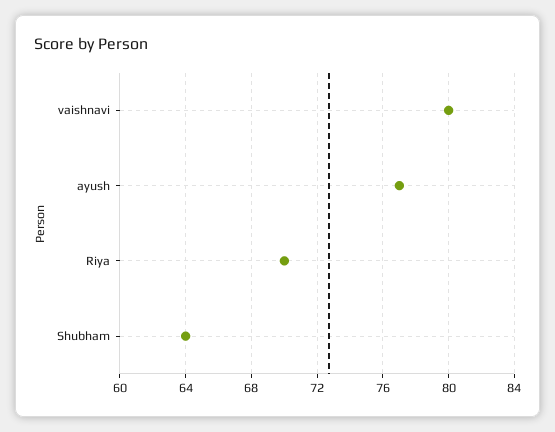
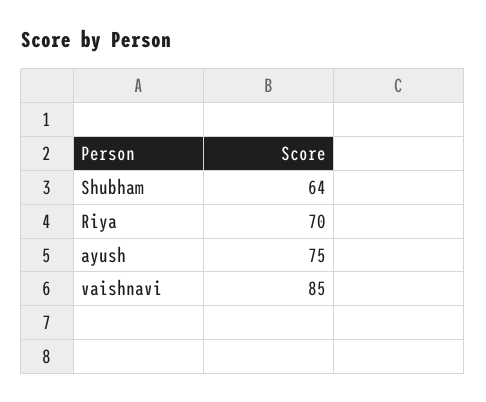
vaishnavi: 80 -> 85
ayush: 77 -> 75

